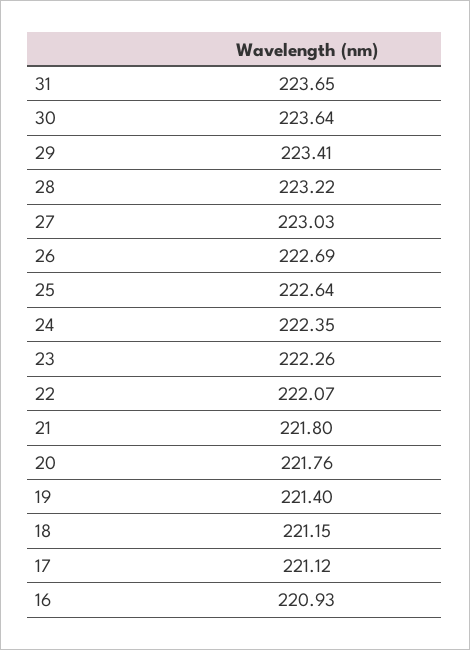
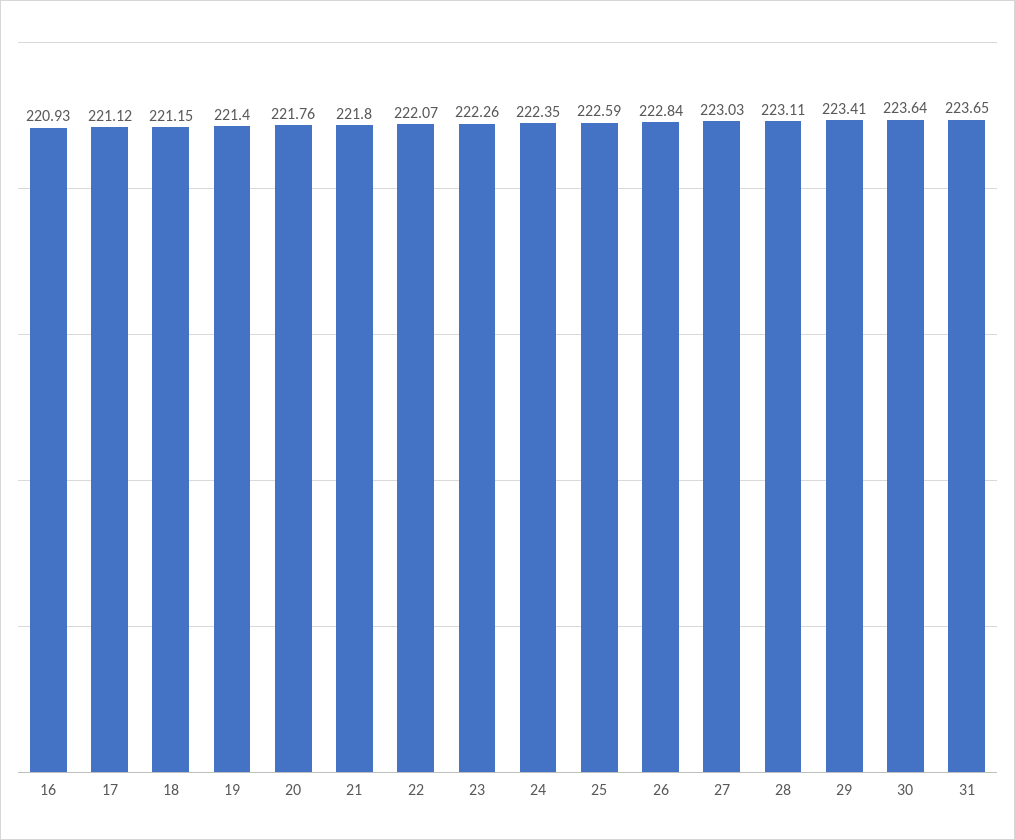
28: 223.22 -> 223.11
26: 222.69 -> 222.84
25: 222.64 -> 222.59

